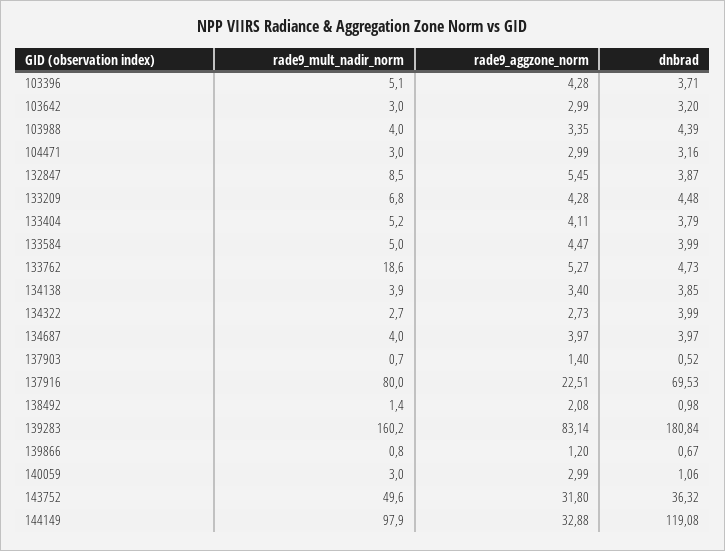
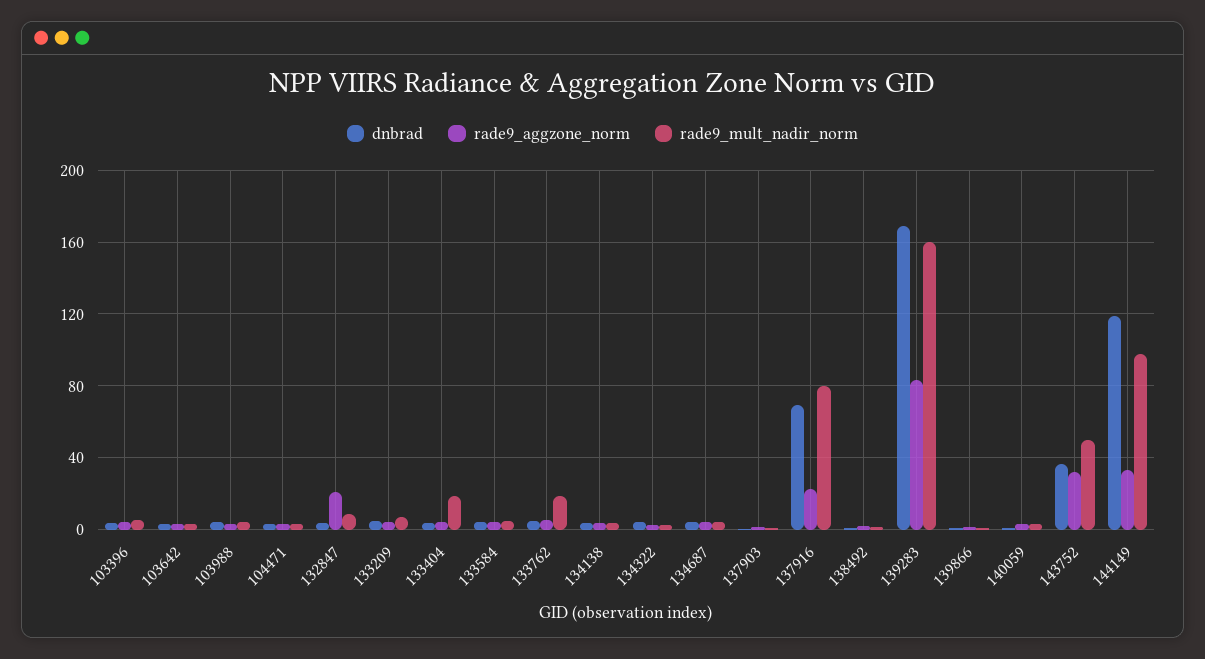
rade9_aggzone_norm, 132847: 5.45 -> 20
rade9_mult_nadir_norm, 133404: 5.2 -> 20
dnbrad, 139283: 180.84 -> 170

